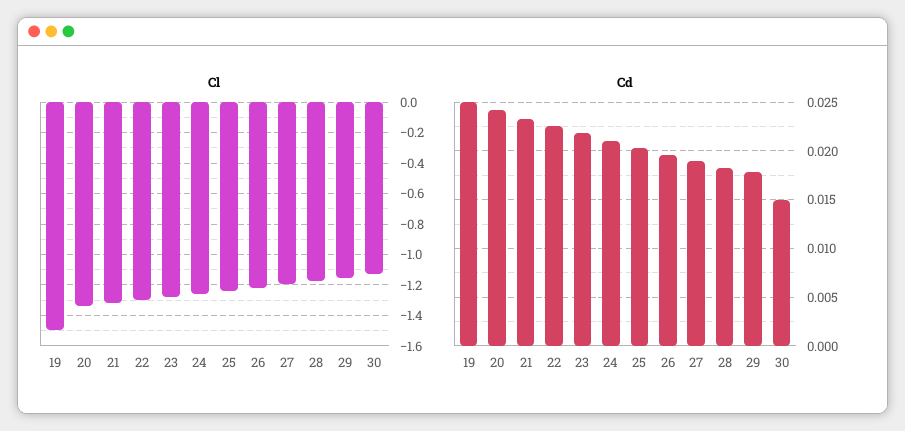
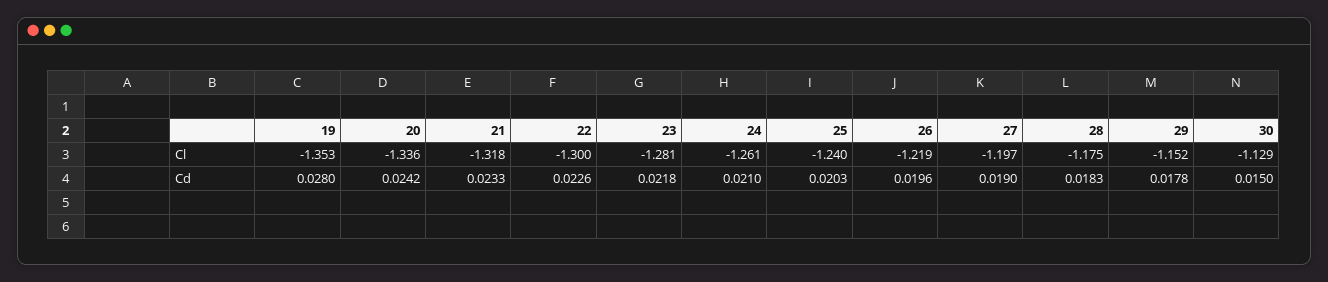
Cl, 19: -1.5 -> -1.353
Cd, 19: 0.025 -> 0.028

